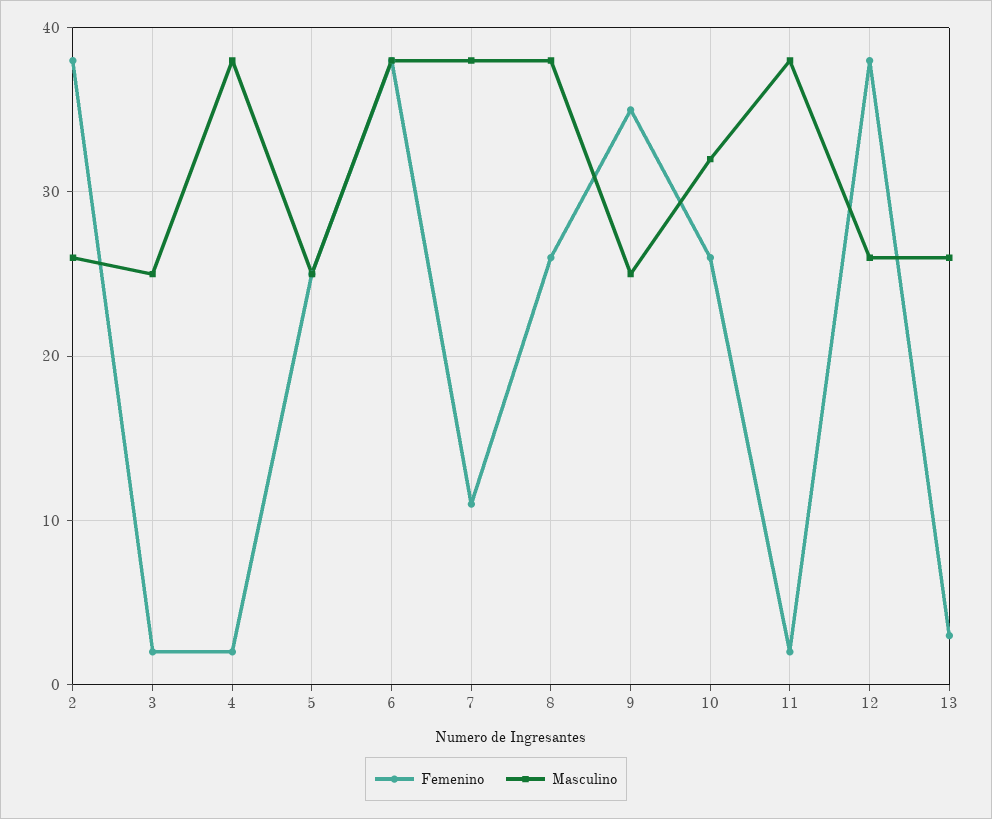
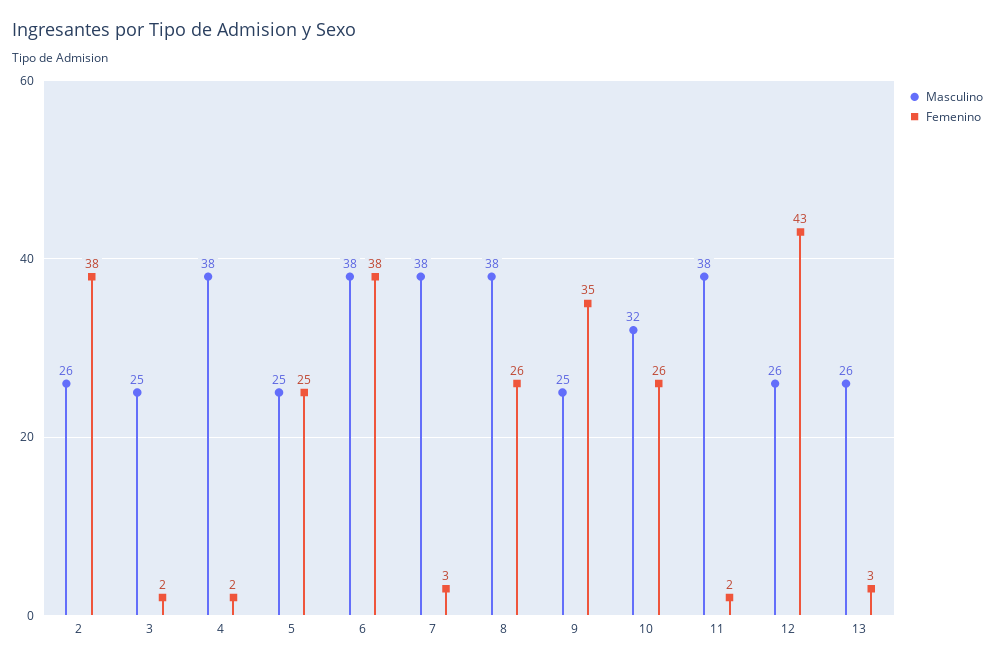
Femenino, 7: 11 -> 3
Femenino, 12: 38 -> 43

